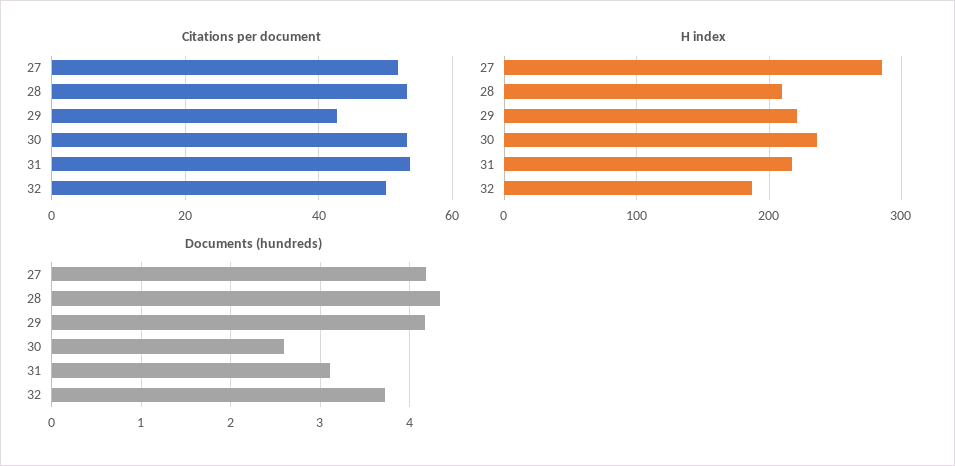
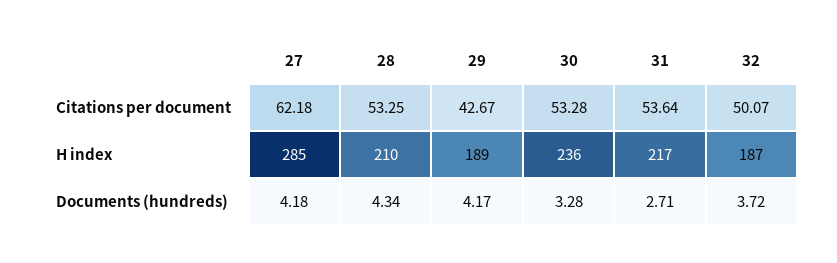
Citations per document, 27: 52 -> 62.18
H index, 29: 220 -> 189
Documents (hundreds), 30: 2.6 -> 3.28
Documents (hundreds), 31: 3.1 -> 2.71

